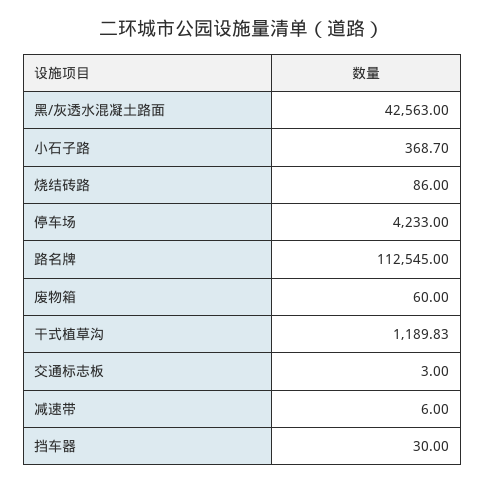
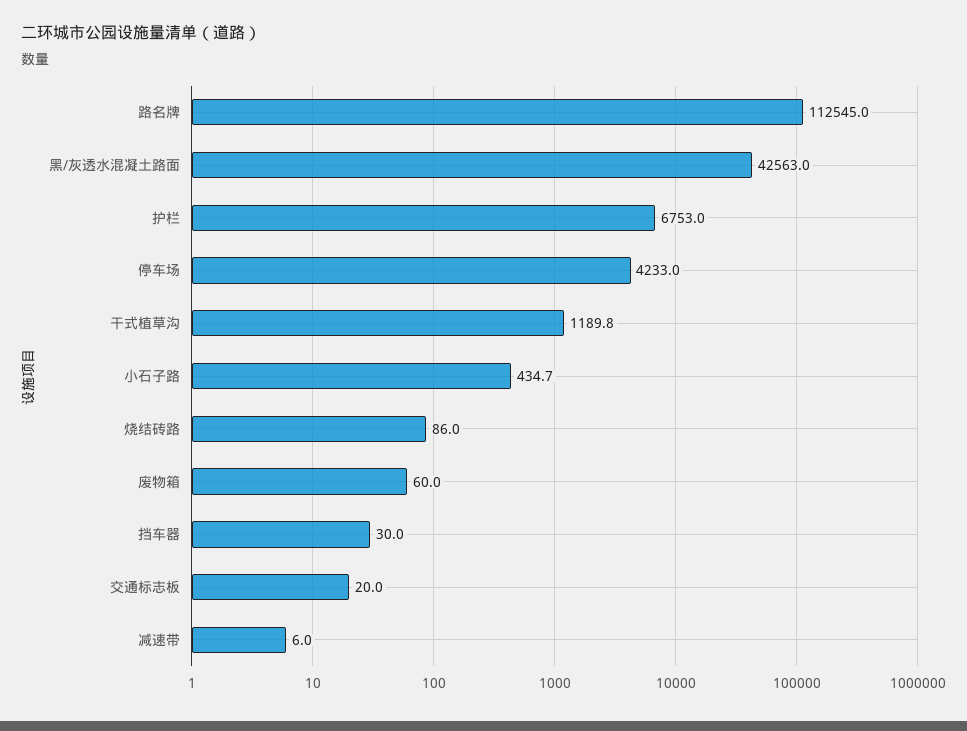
小石子路: 368.7 -> 434.7
交通标志板: 3 -> 20
护栏: none -> 6753

